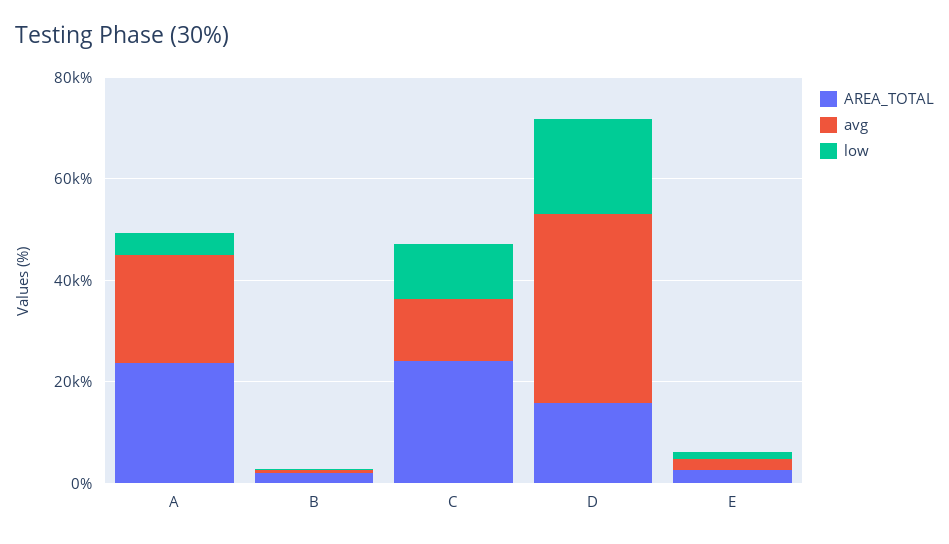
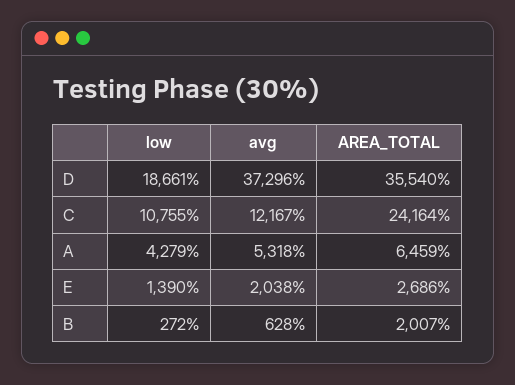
AREA_TOTAL, A: 25000 -> 6459
avg, A: 20000 -> 5318
AREA_TOTAL, D: 15000 -> 35540

